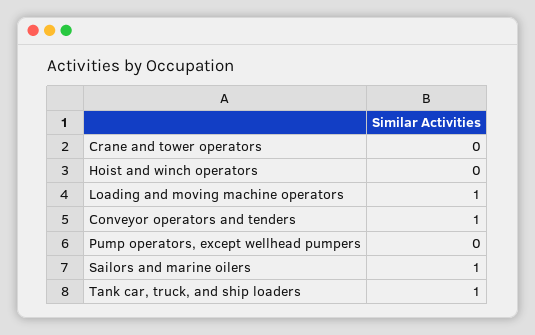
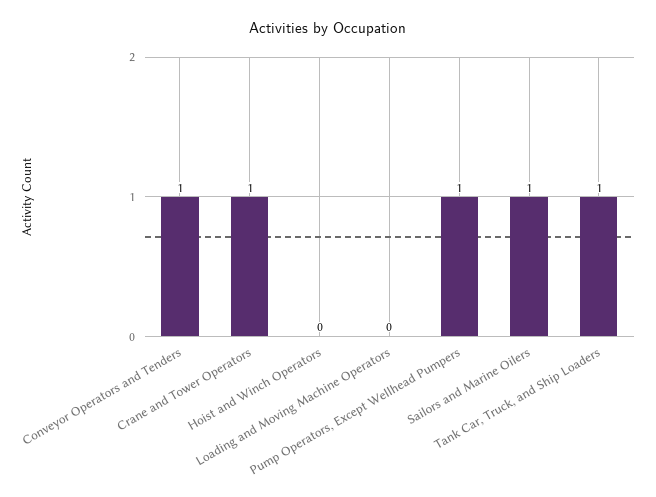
Crane and tower operators: 0 -> 1
Loading and moving machine operators: 1 -> 0
Pump operators, except wellhead pumpers: 0 -> 1

